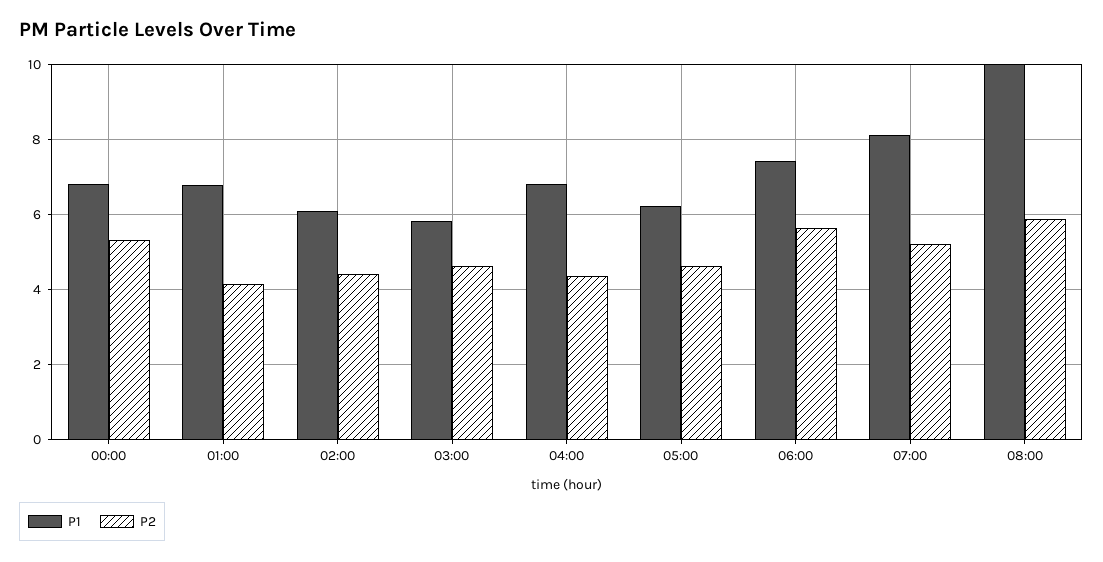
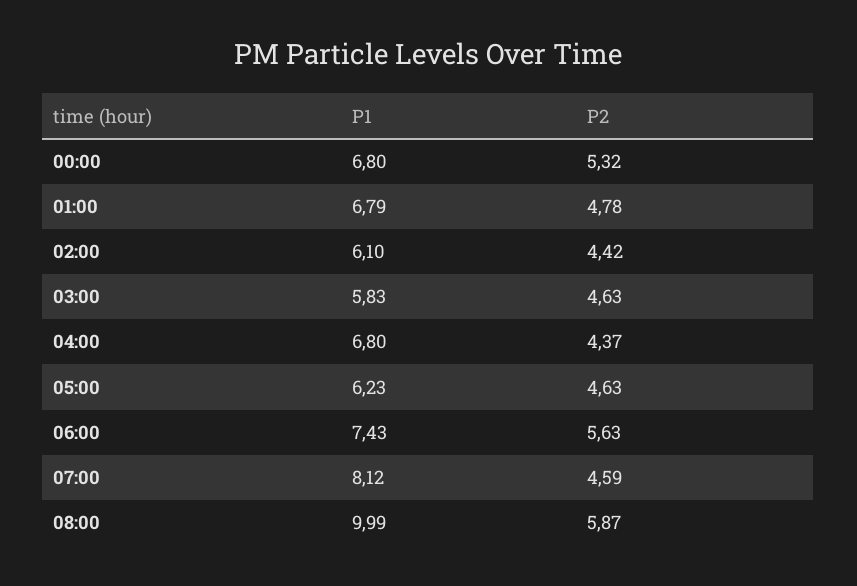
P2, 01:00: 4.2 -> 4.78
P2, 07:00: 5.2 -> 4.59

